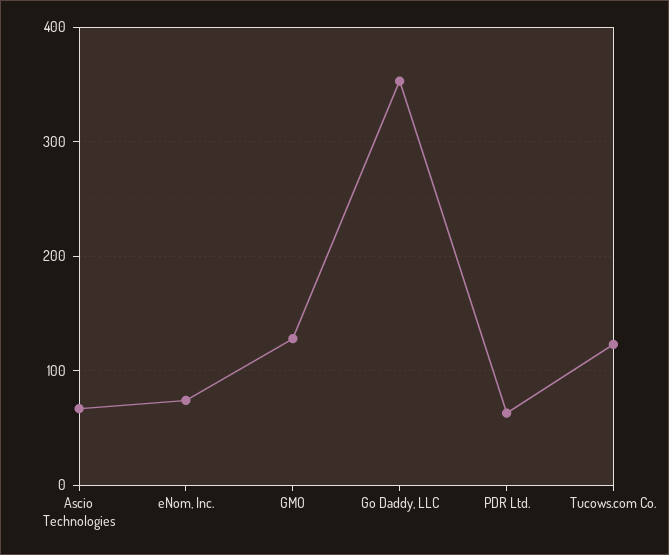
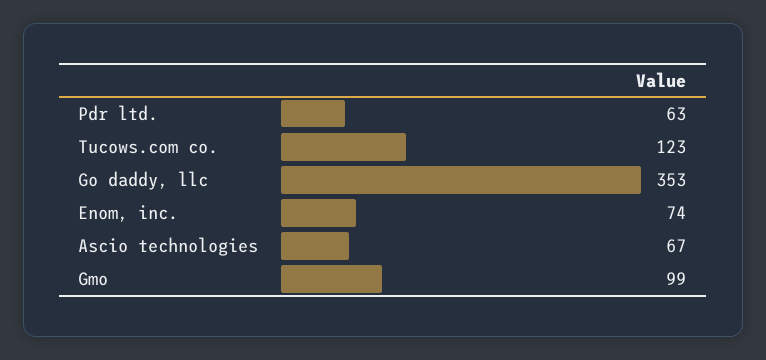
GMO: 130 -> 99

